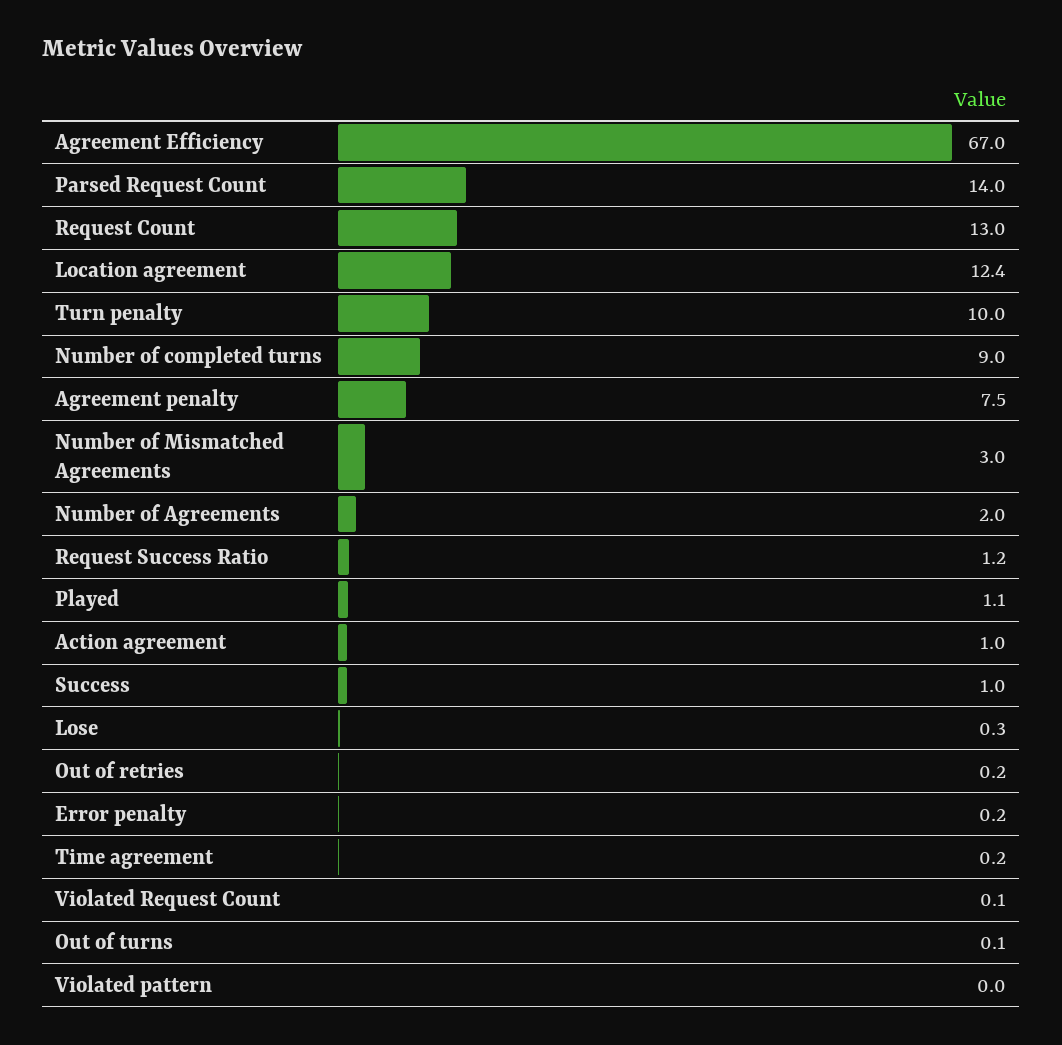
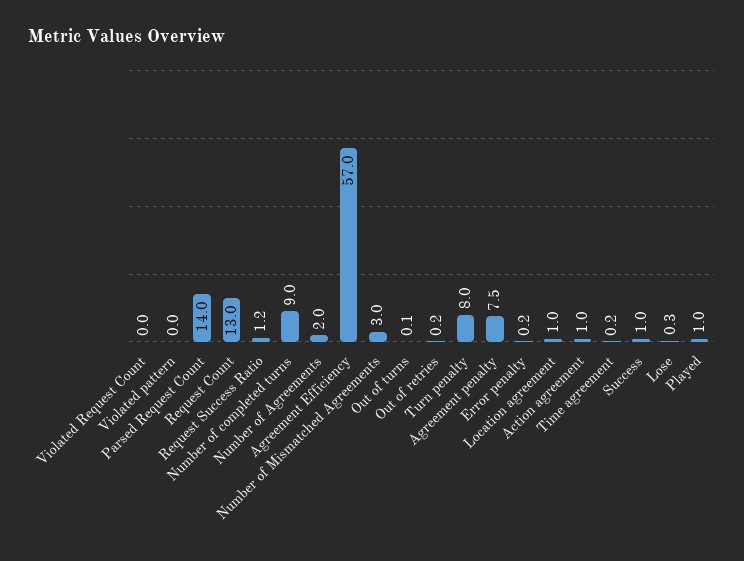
Agreement Efficiency: 67 -> 57
Location agreement: 12.4 -> 1
Turn penalty: 10 -> 8
Played: 1.1 -> 1
Violated Request Count: 0.1 -> 0

